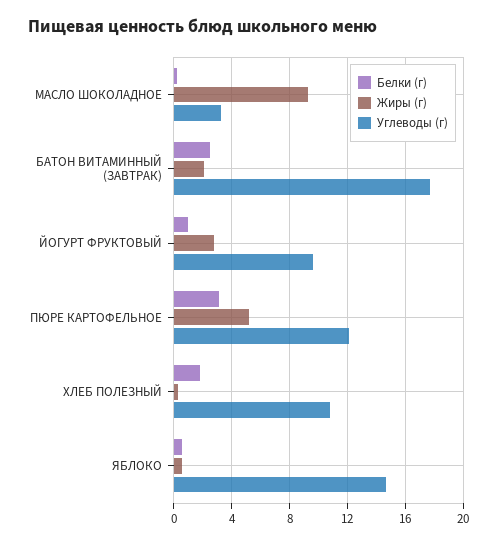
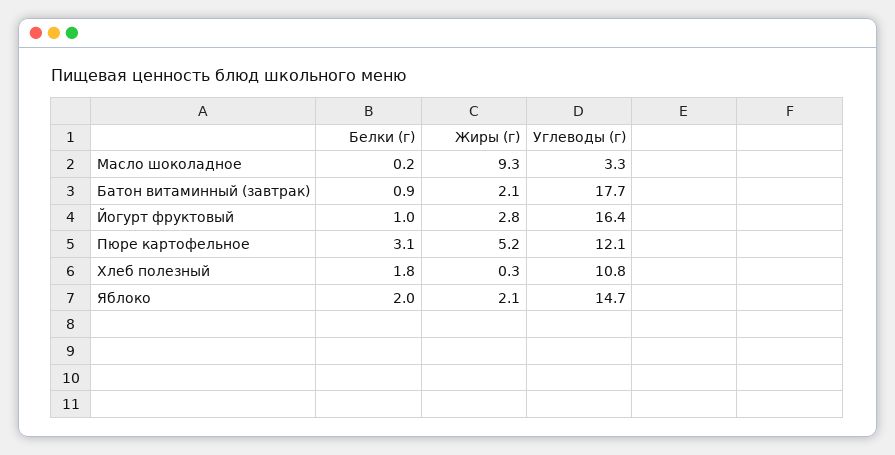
Белки (г), БАТОН ВИТАМИННЫЙ (ЗАВТРАК): 2.5 -> 0.9
Углеводы (г), ЙОГУРТ ФРУКТОВЫЙ: 9.5 -> 16.4
Белки (г), ЯБЛОКО: 0.5 -> 2
Жиры (г), ЯБЛОКО: 0.5 -> 2.1

